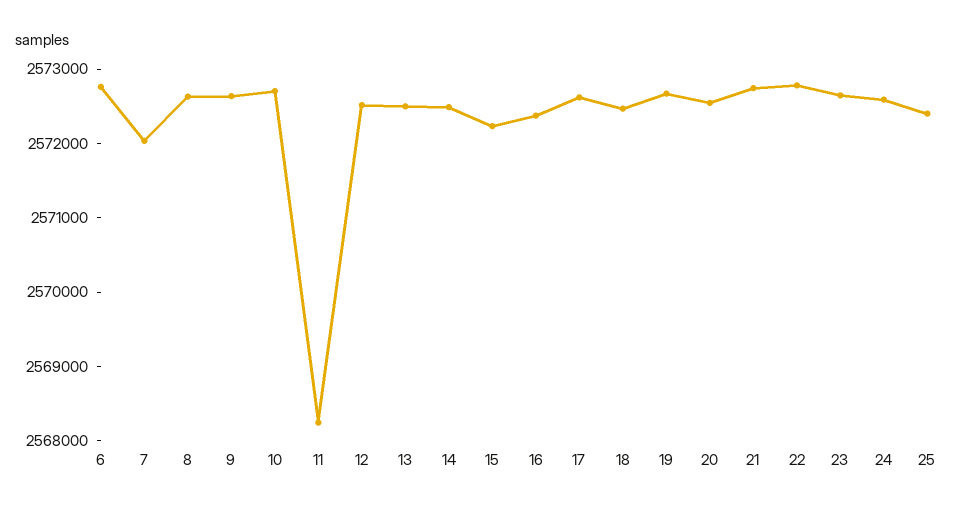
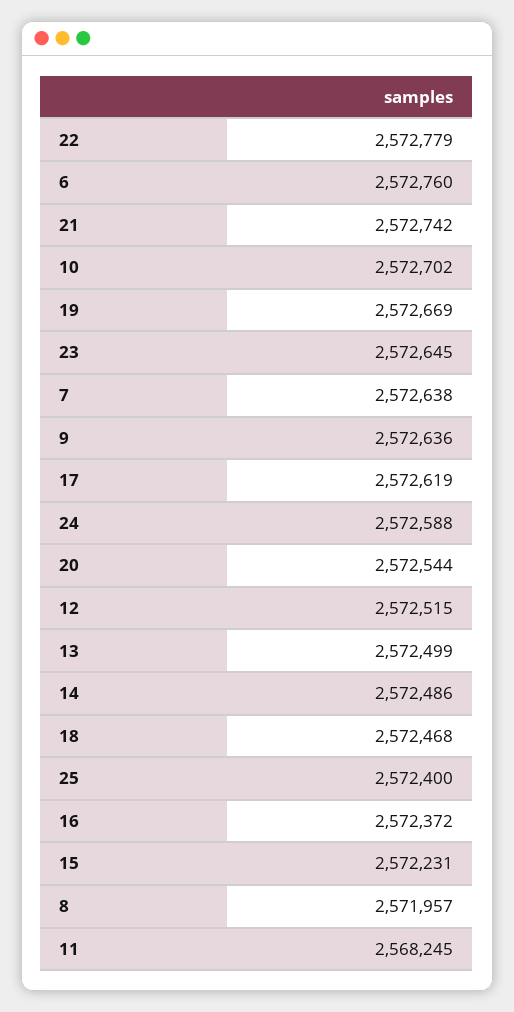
7: 2572000 -> 2572638
8: 2572600 -> 2571957

